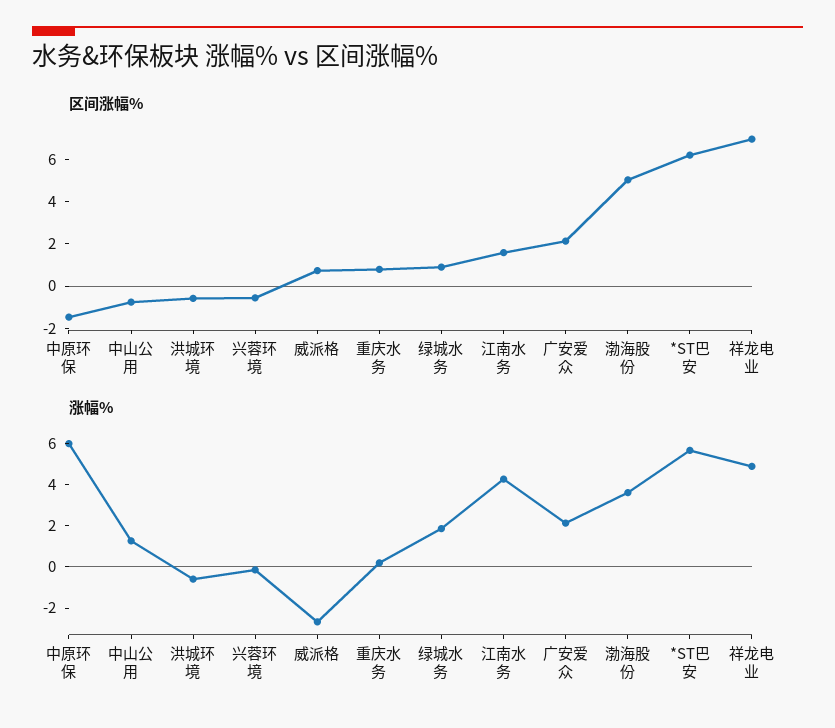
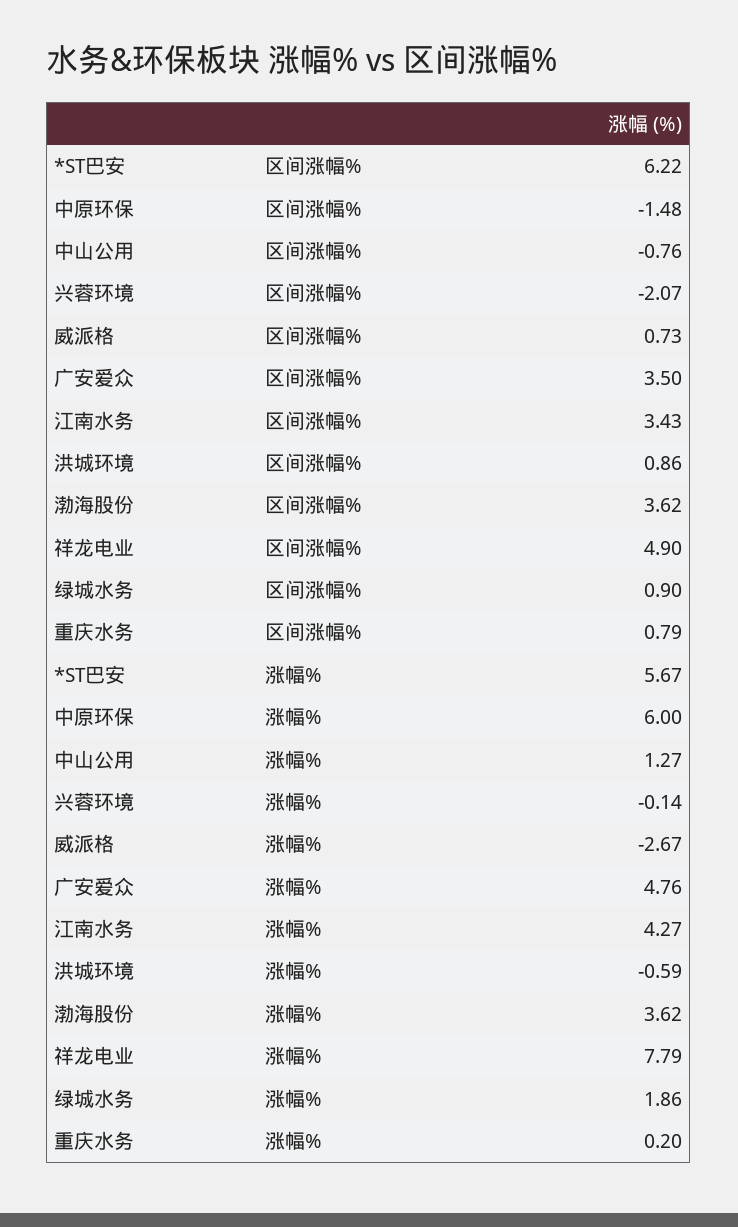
区间涨幅%, 洪城环境: -0.5 -> 0.86
区间涨幅%, 兴蓉环境: -0.5 -> -2.07
区间涨幅%, 江南水务: 1.5 -> 3.43
区间涨幅%, 广安爱众: 2 -> 3.5
区间涨幅%, 渤海股份: 5 -> 3.62
区间涨幅%, 祥龙电业: 7 -> 4.9
涨幅%, 广安爱众: 2 -> 4.76
涨幅%, 祥龙电业: 5 -> 7.79

